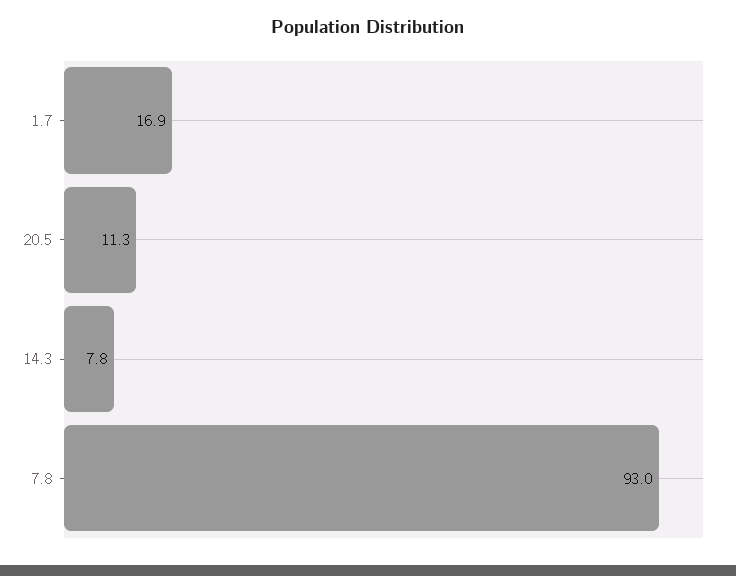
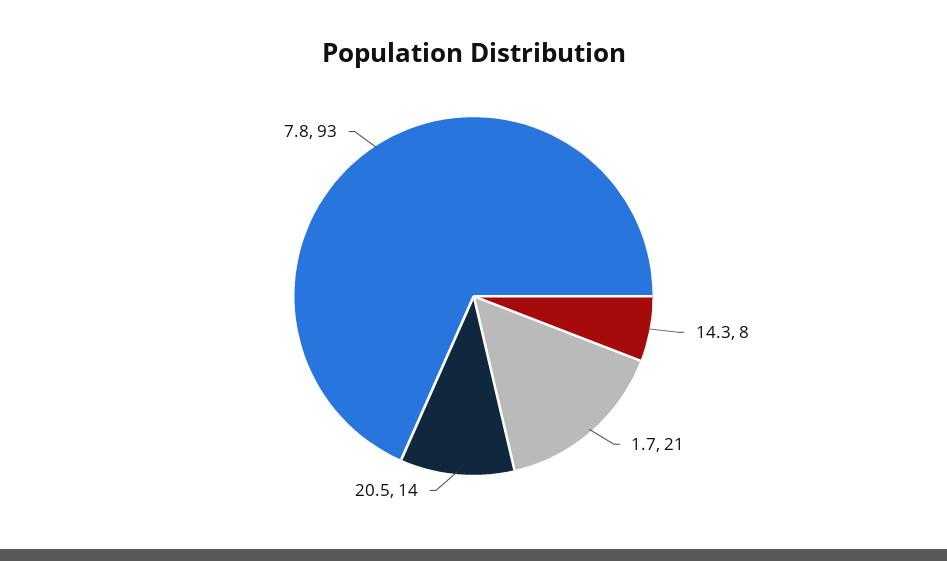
1.7: 16.9 -> 21
20.5: 11.3 -> 14

